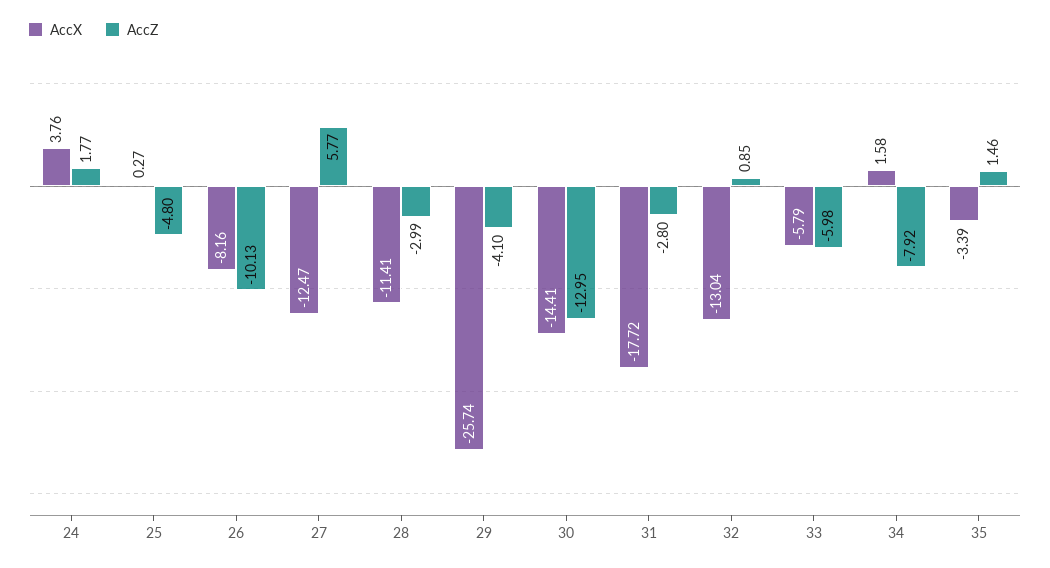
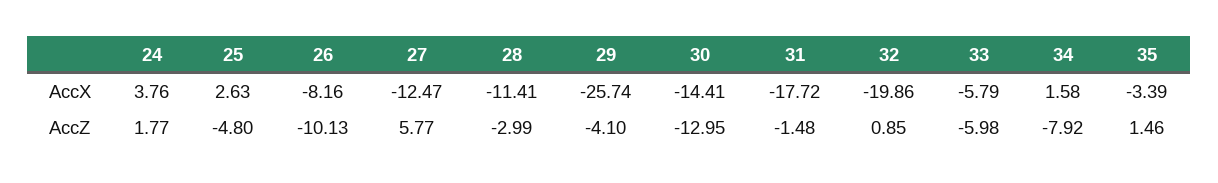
AccX, 25: 0.27 -> 2.63
AccZ, 31: -2.8 -> -1.48
AccX, 32: -13.04 -> -19.86

